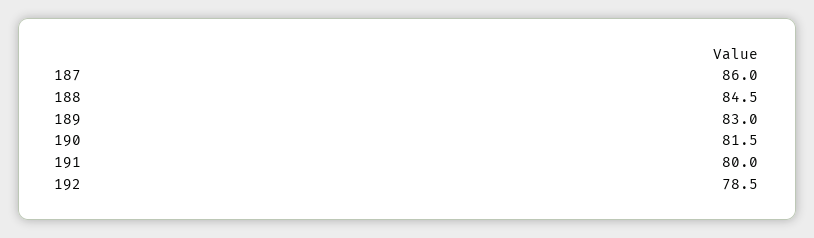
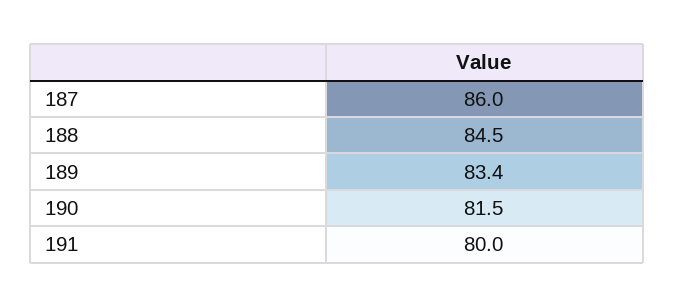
189: 83 -> 83.4
192: 78.5 -> none

